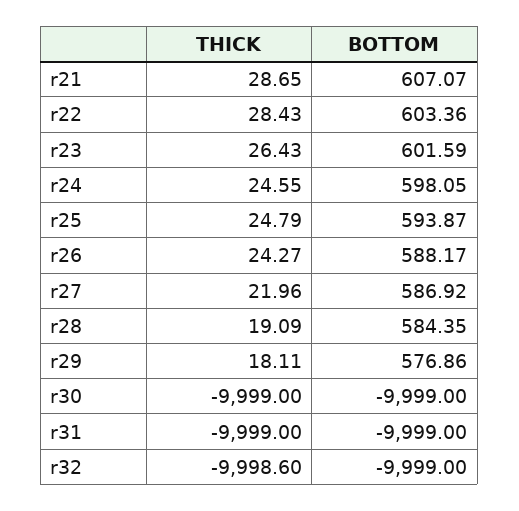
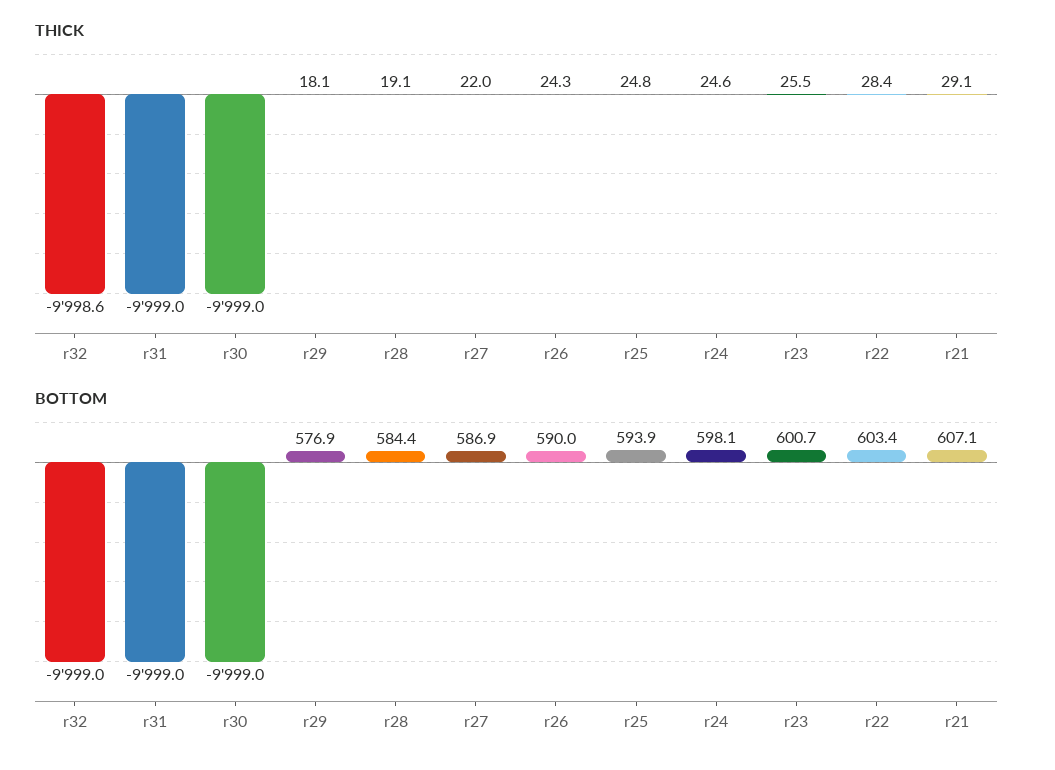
THICK, r21: 28.65 -> 29.1
THICK, r23: 26.43 -> 25.5
BOTTOM, r23: 601.59 -> 600.7
BOTTOM, r26: 588.17 -> 590

